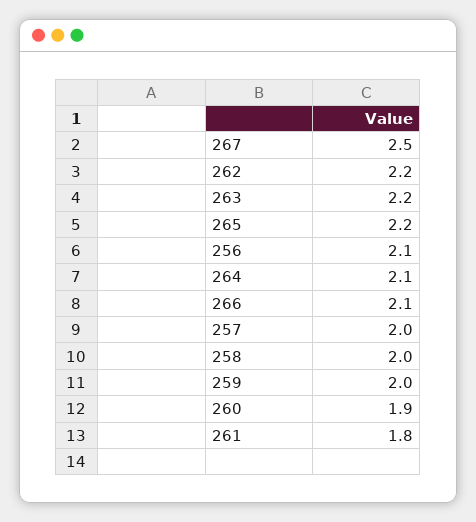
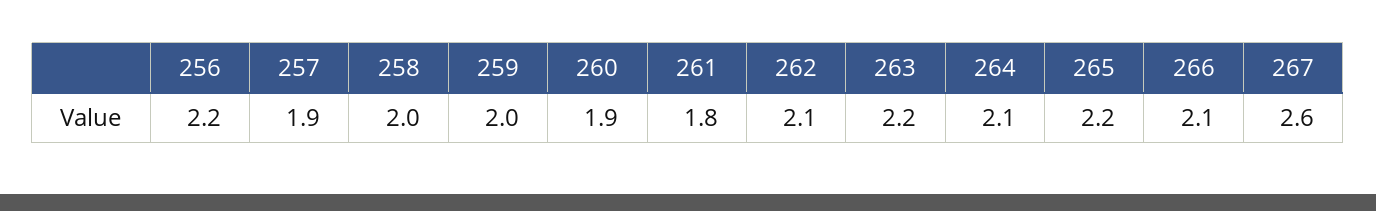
267: 2.5 -> 2.6
262: 2.2 -> 2.1
256: 2.1 -> 2.2
257: 2 -> 1.9

